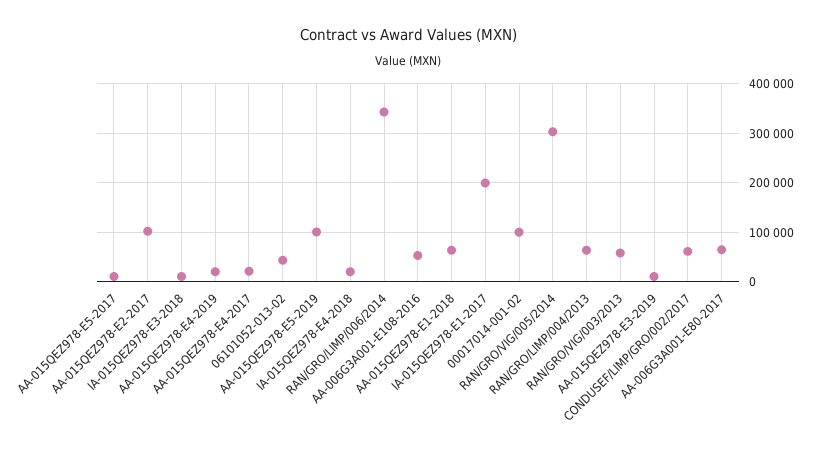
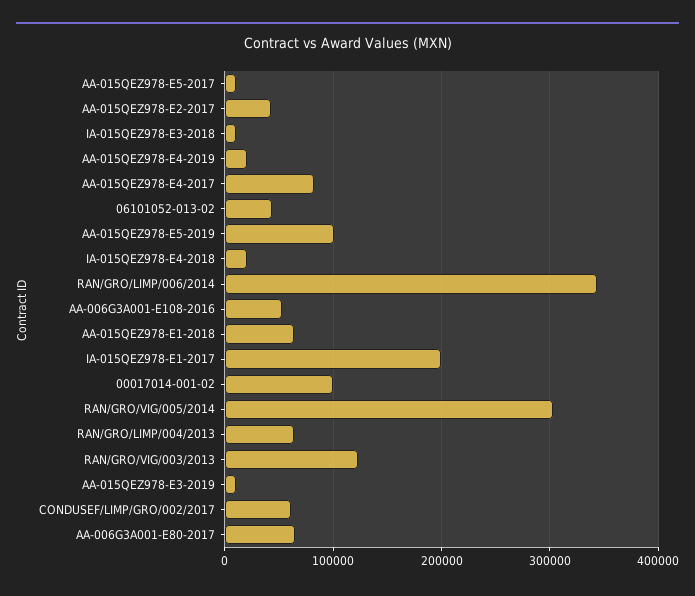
AA-015QEZ978-E2-2017: 100000 -> 40000
AA-015QEZ978-E4-2017: 20000 -> 80000
RAN/GRO/VIG/003/2013: 60000 -> 120000

